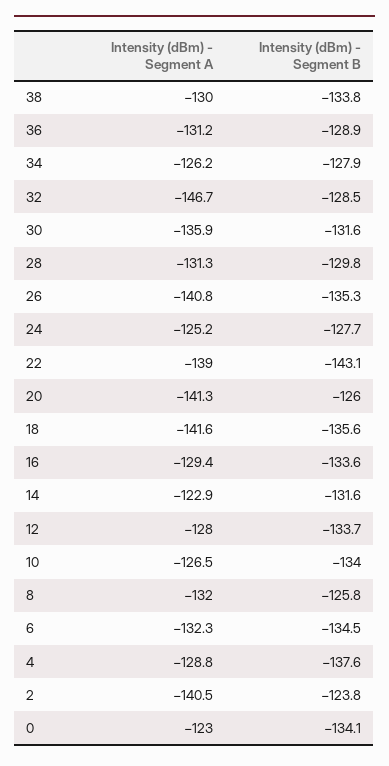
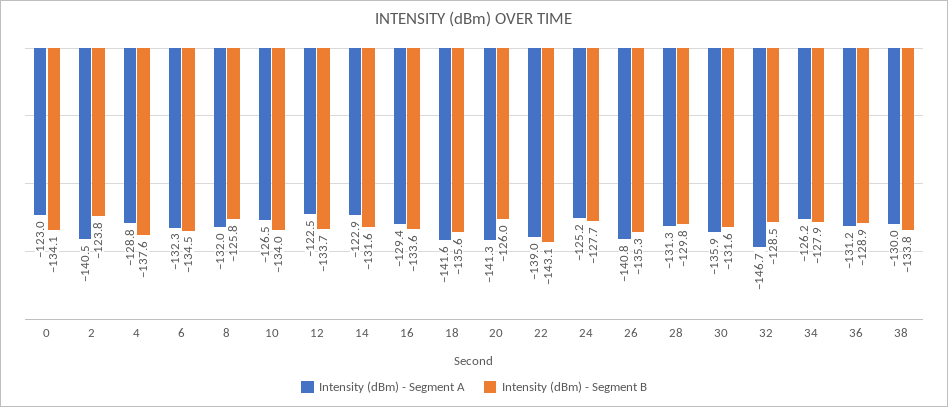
Intensity (dBm) - Segment A, 12: -128 -> -122.5

